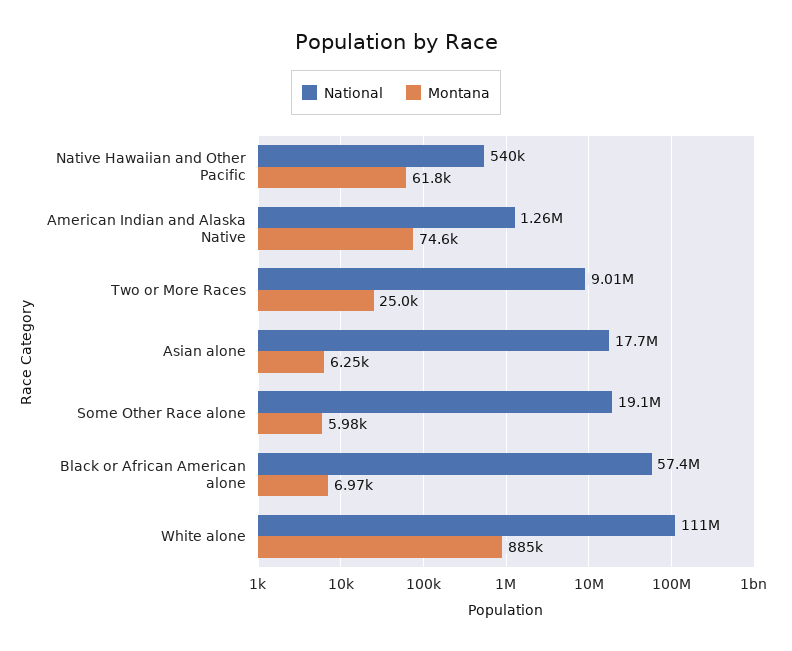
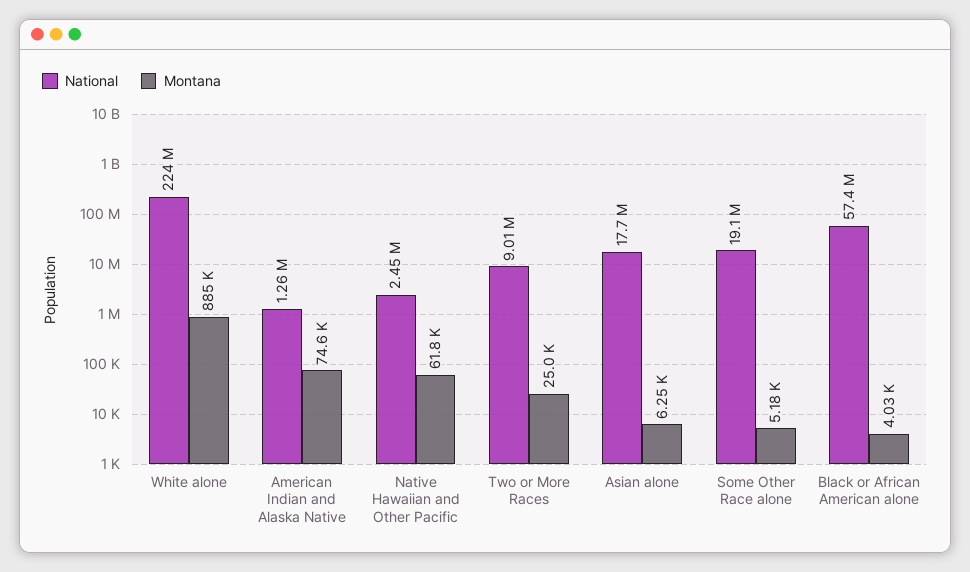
National, Native Hawaiian and Other Pacific: 540000 -> 2450000
Montana, Some Other Race alone: 5980 -> 5180
Montana, Black or African American alone: 6970 -> 4030
National, White alone: 111000000 -> 224000000

